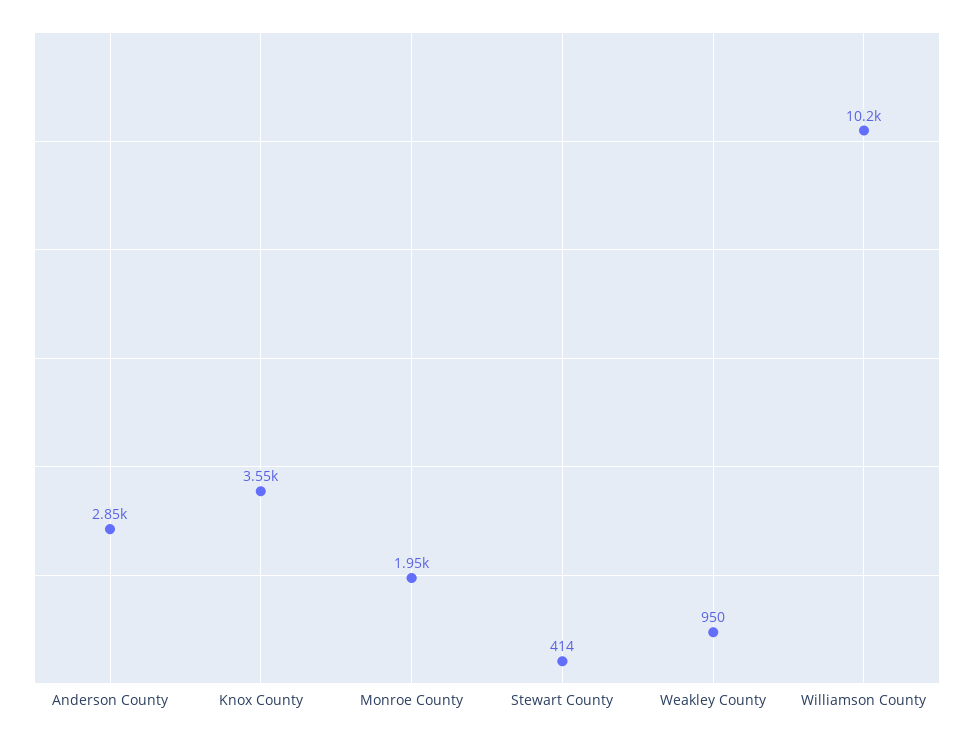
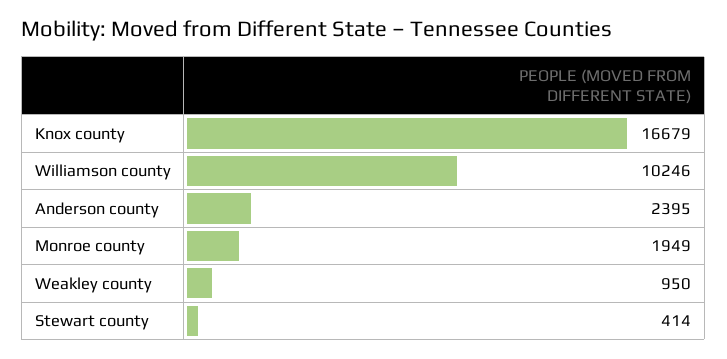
Anderson County: 2850 -> 2395
Knox County: 3550 -> 16679

